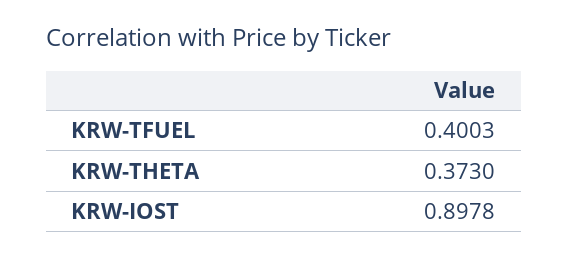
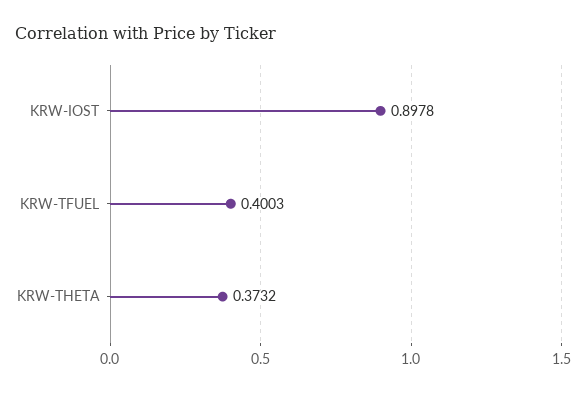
KRW-THETA: 0.373 -> 0.3732

